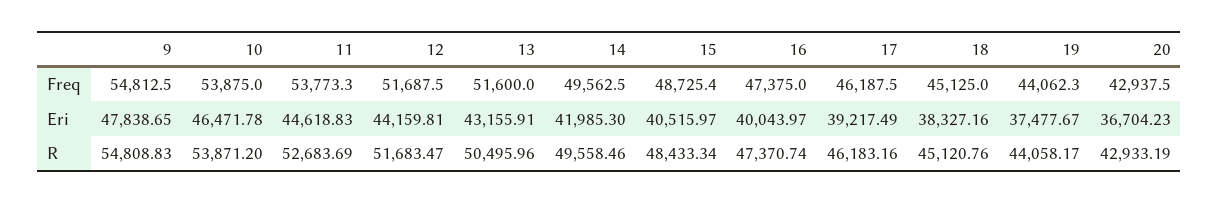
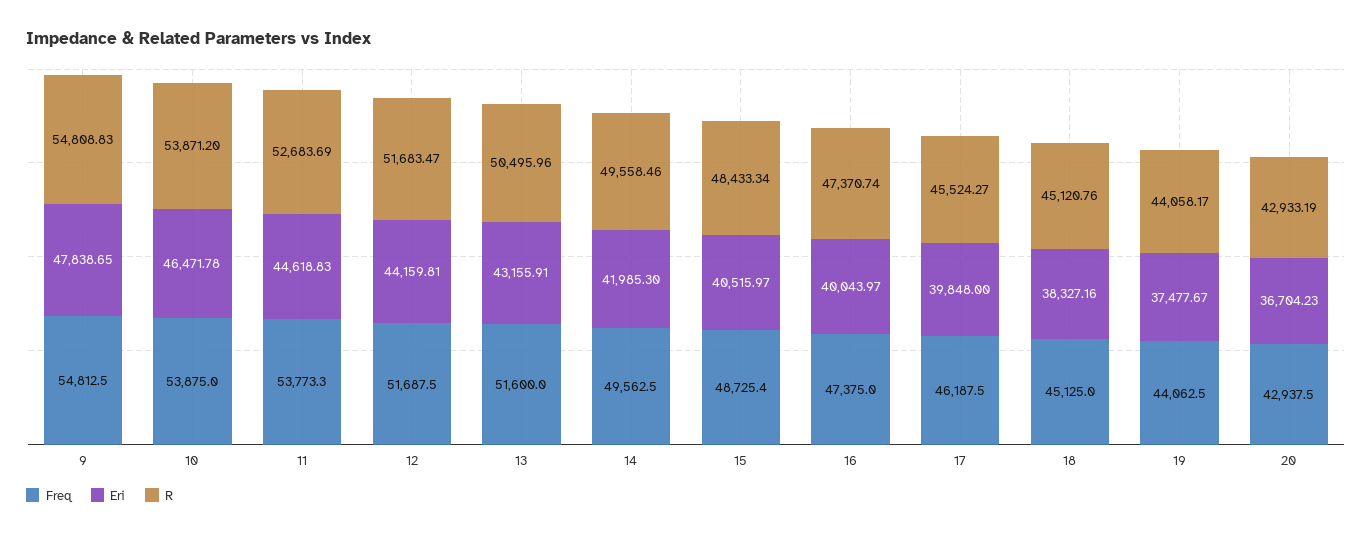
Freq, 19: 44062.3 -> 44062.5
Eri, 17: 39217.49 -> 39848
R, 17: 46183.16 -> 45524.27

